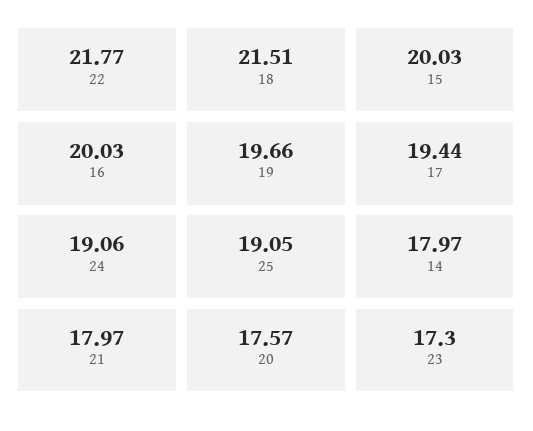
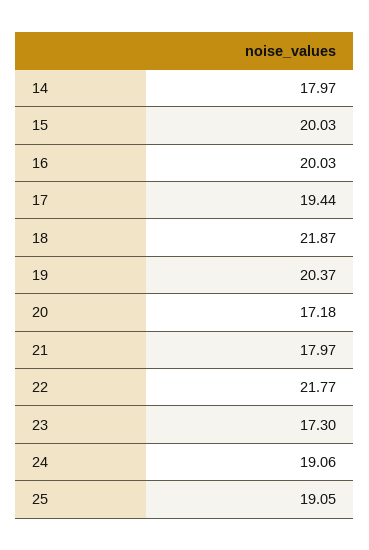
18: 21.51 -> 21.87
19: 19.66 -> 20.37
20: 17.57 -> 17.18

